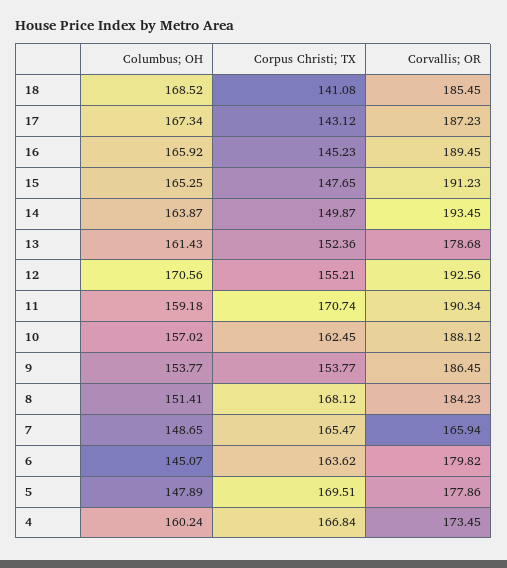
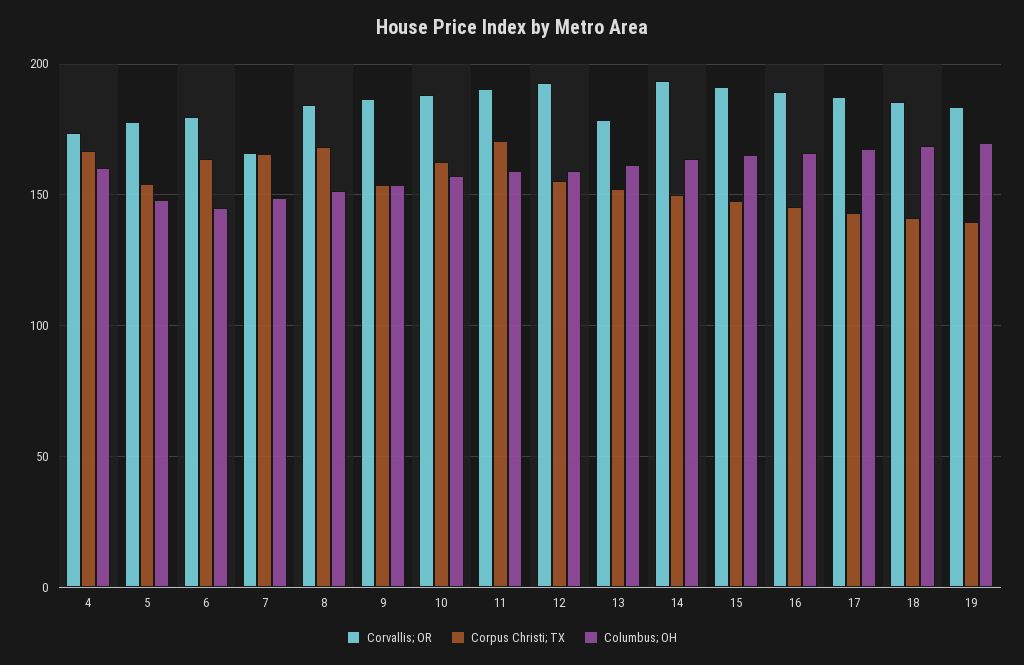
Columbus; OH, 12: 170.56 -> 160
Corpus Christi; TX, 5: 169.51 -> 155
Corvallis; OR, 19: none -> 185
Corpus Christi; TX, 19: none -> 140
Columbus; OH, 19: none -> 170

